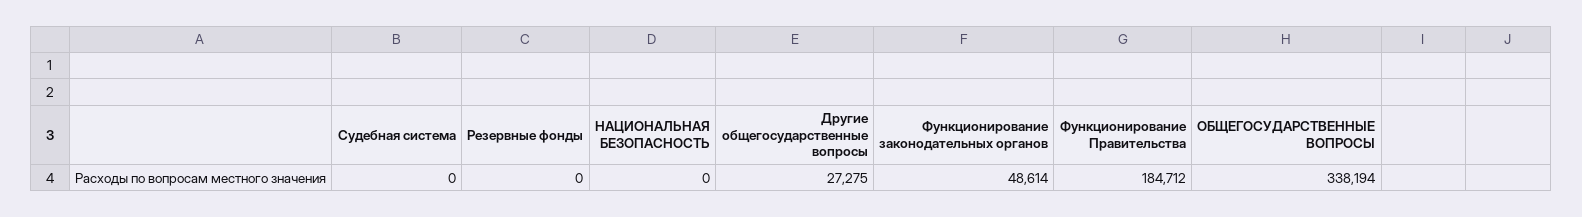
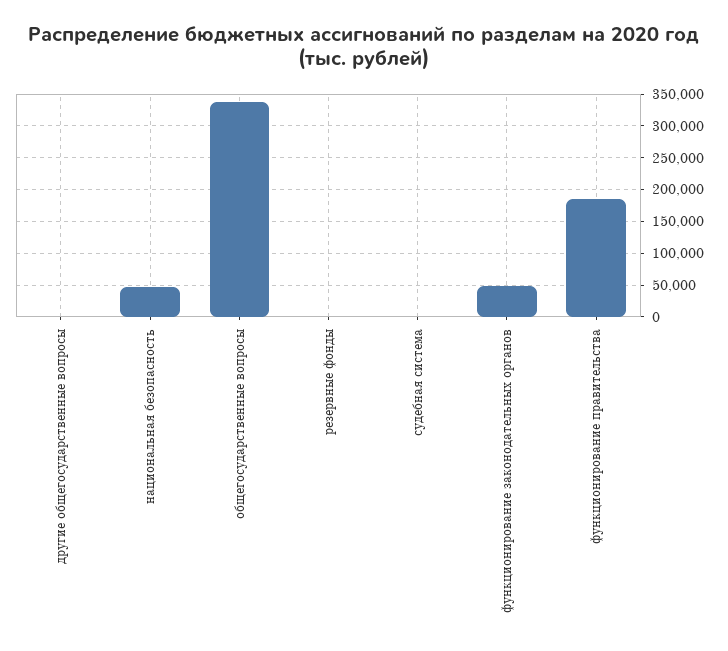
НАЦИОНАЛЬНАЯ БЕЗОПАСНОСТЬ: 0 -> 50000
Другие общегосударственные вопросы: 27275 -> 0

